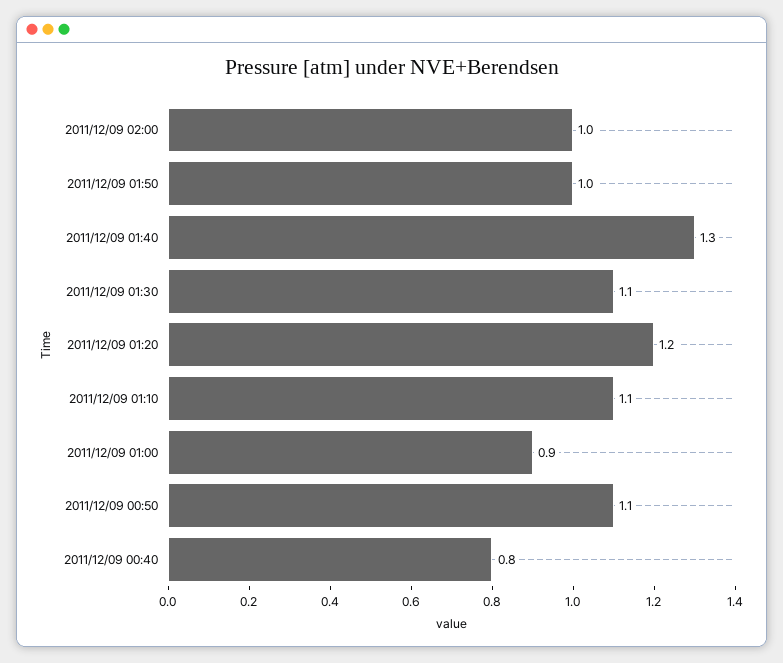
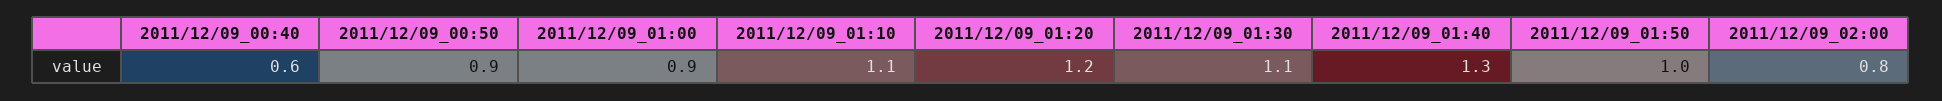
2011/12/09 02:00: 1 -> 0.8
2011/12/09 00:50: 1.1 -> 0.9
2011/12/09 00:40: 0.8 -> 0.6

